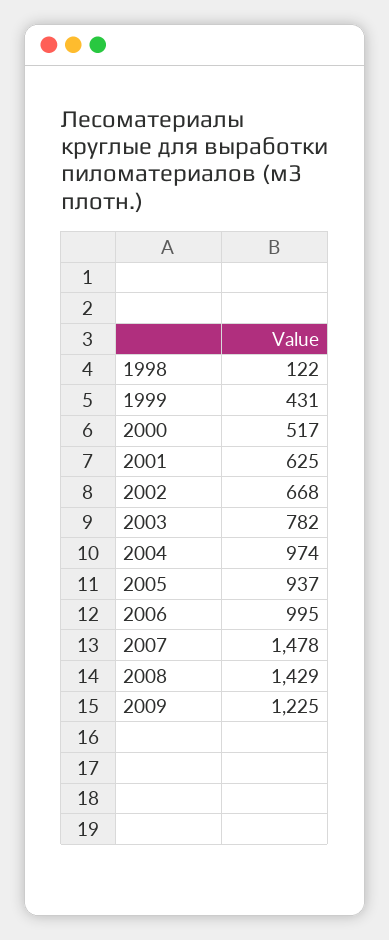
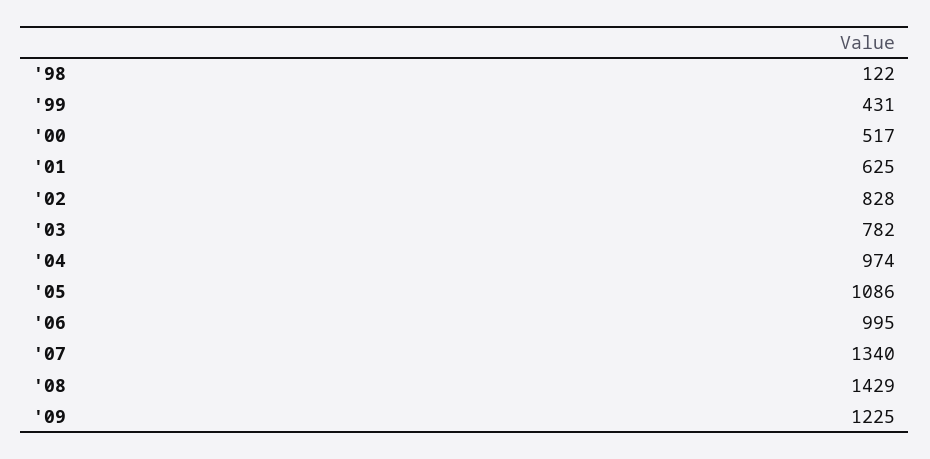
2002: 668 -> 828
2005: 937 -> 1086
2007: 1478 -> 1340

